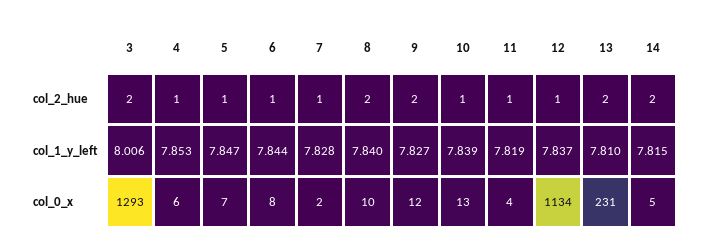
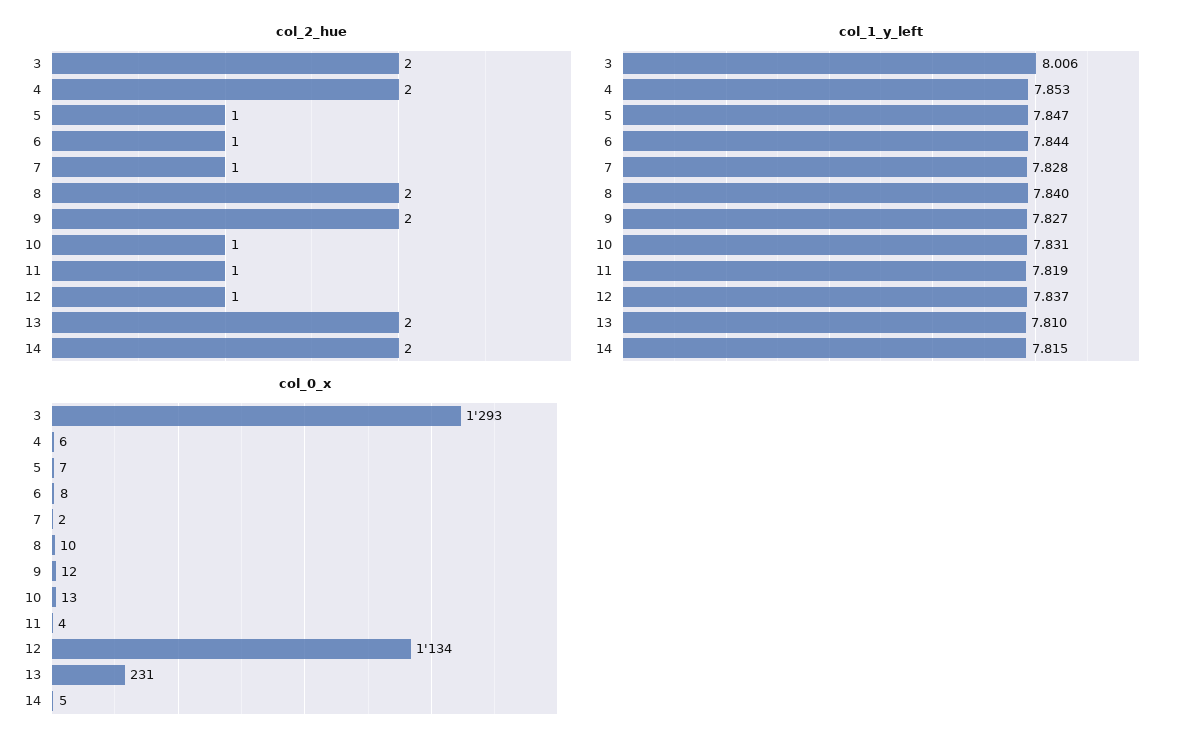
col_2_hue, 4: 1 -> 2
col_1_y_left, 10: 7.839 -> 7.831

